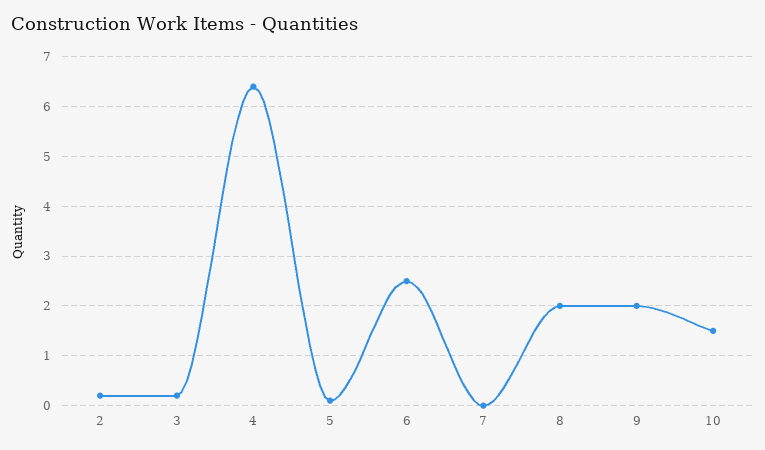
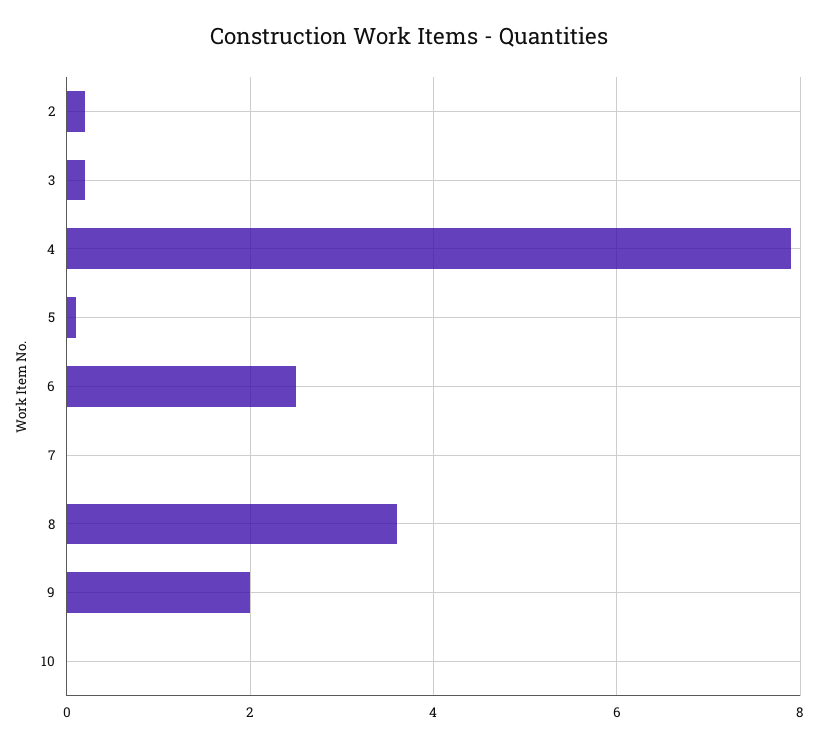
4: 6.5 -> 8
8: 2 -> 3.5
10: 1.5 -> 0

